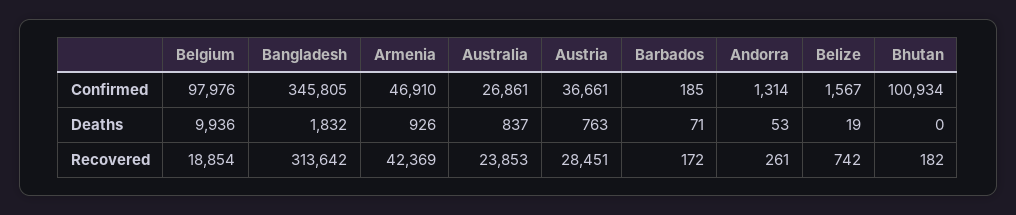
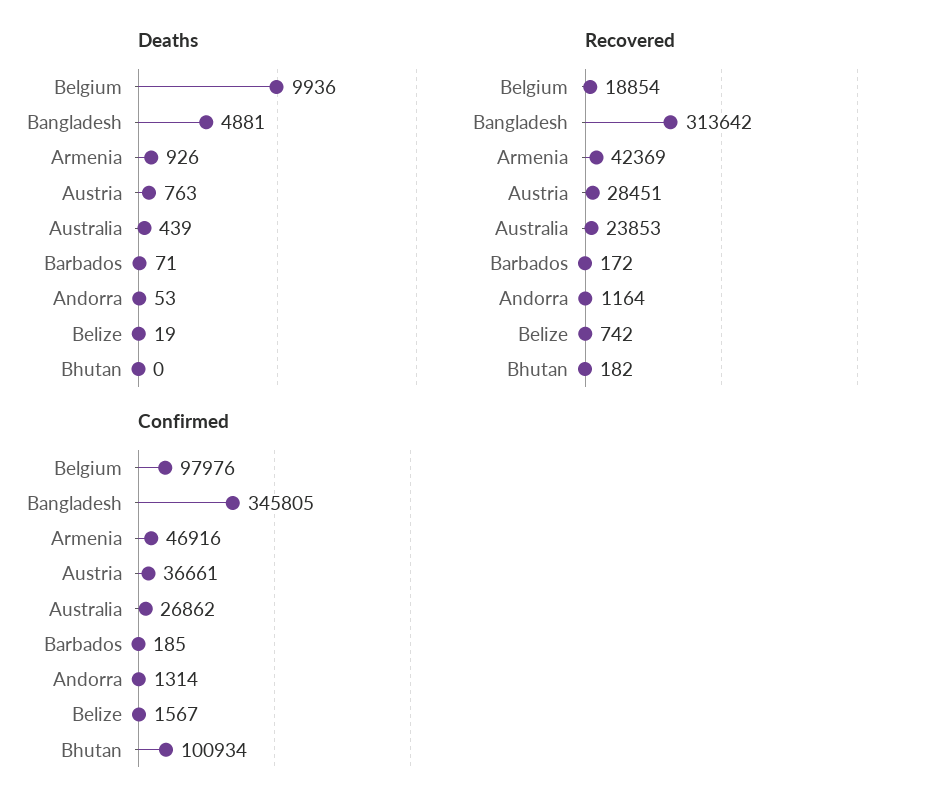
Confirmed, Armenia: 46910 -> 46916
Confirmed, Australia: 26861 -> 26862
Deaths, Bangladesh: 1832 -> 4881
Deaths, Australia: 837 -> 439
Recovered, Andorra: 261 -> 1164

